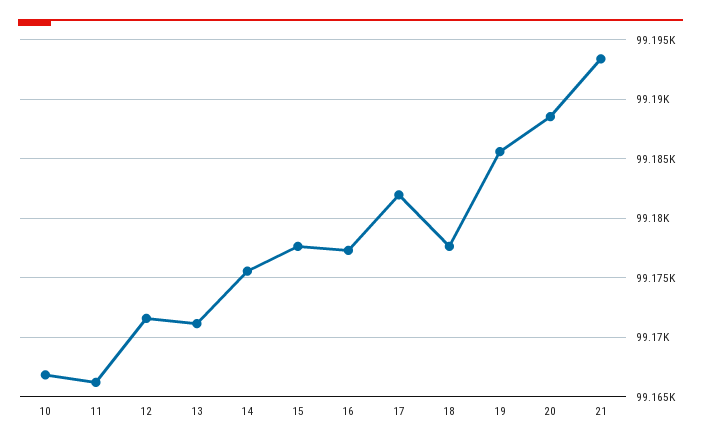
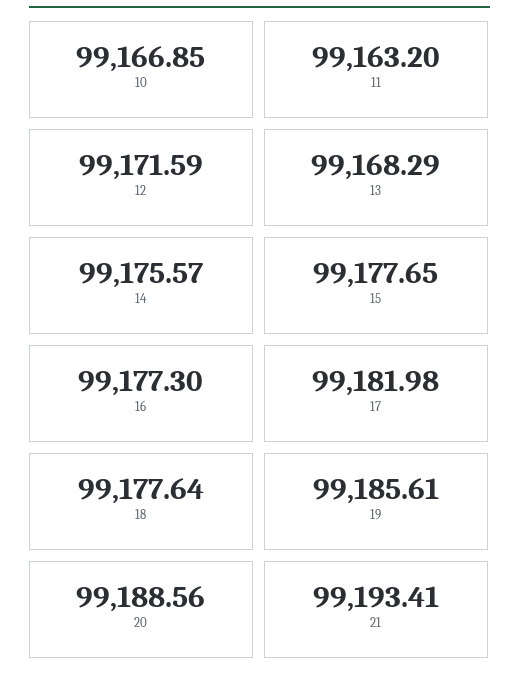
11: 99166 -> 99163.2
13: 99171 -> 99168.29

